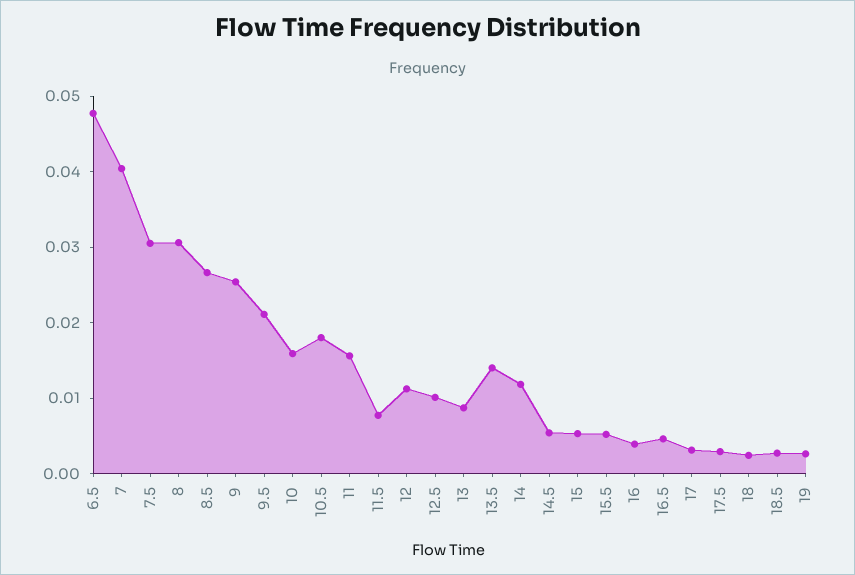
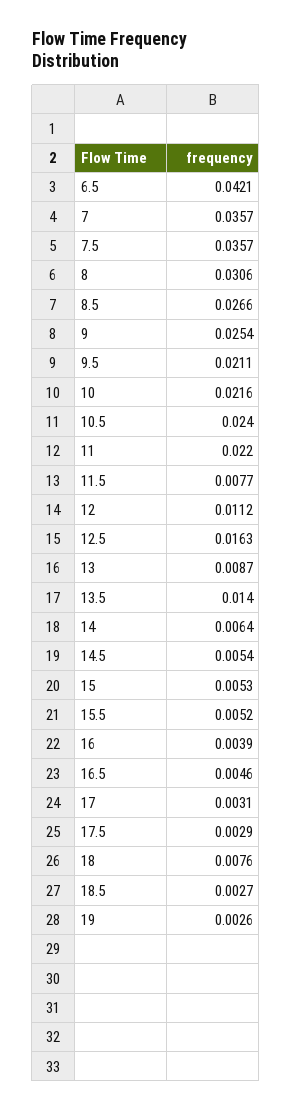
6.5: 0.048 -> 0.0421
7: 0.04 -> 0.0357
7.5: 0.03 -> 0.0357
10: 0.016 -> 0.0216
10.5: 0.018 -> 0.024
11: 0.016 -> 0.022
12.5: 0.01 -> 0.0163
14: 0.012 -> 0.0064
18: 0.002 -> 0.0076

